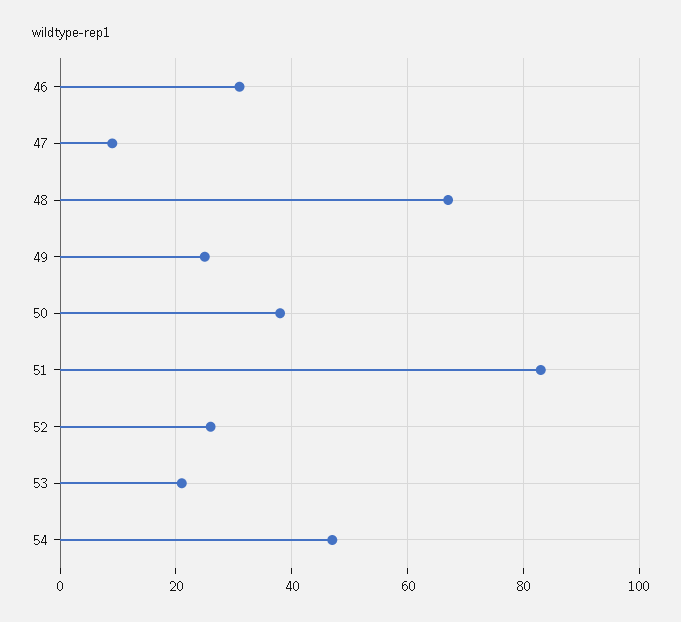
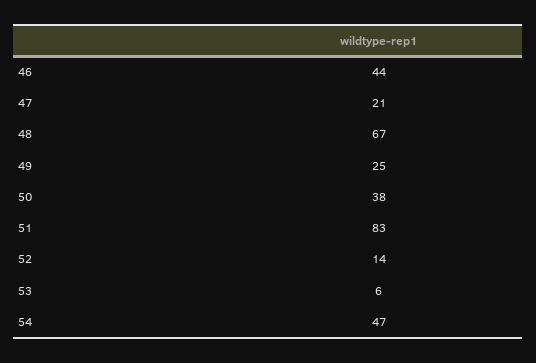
46: 30 -> 44
47: 10 -> 21
52: 25 -> 14
53: 20 -> 6

